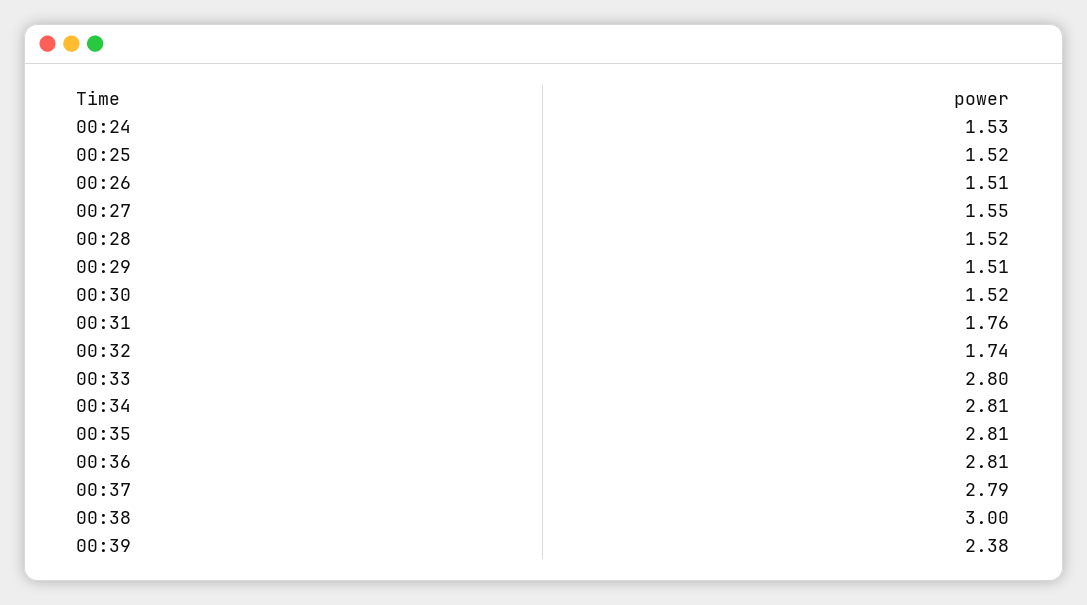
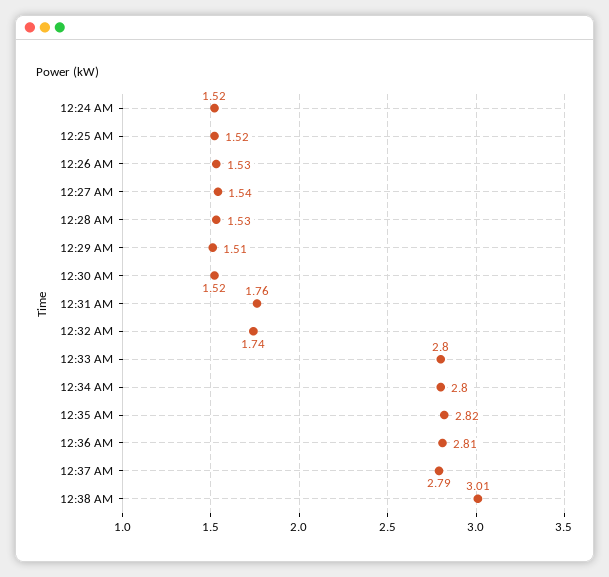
00:24: 1.53 -> 1.52
00:26: 1.51 -> 1.53
00:27: 1.55 -> 1.54
00:28: 1.52 -> 1.53
00:34: 2.81 -> 2.8
00:35: 2.81 -> 2.82
00:38: 3 -> 3.01
00:39: 2.38 -> none

